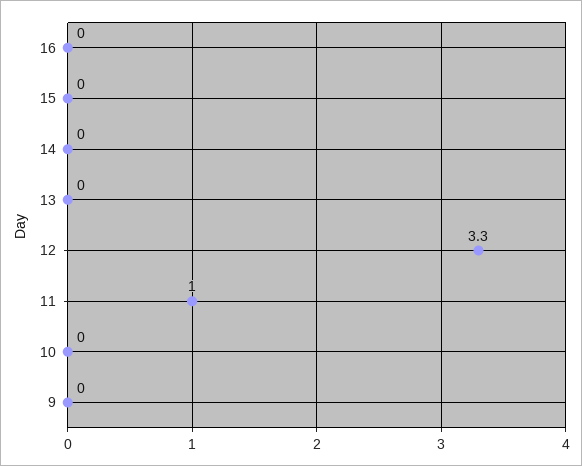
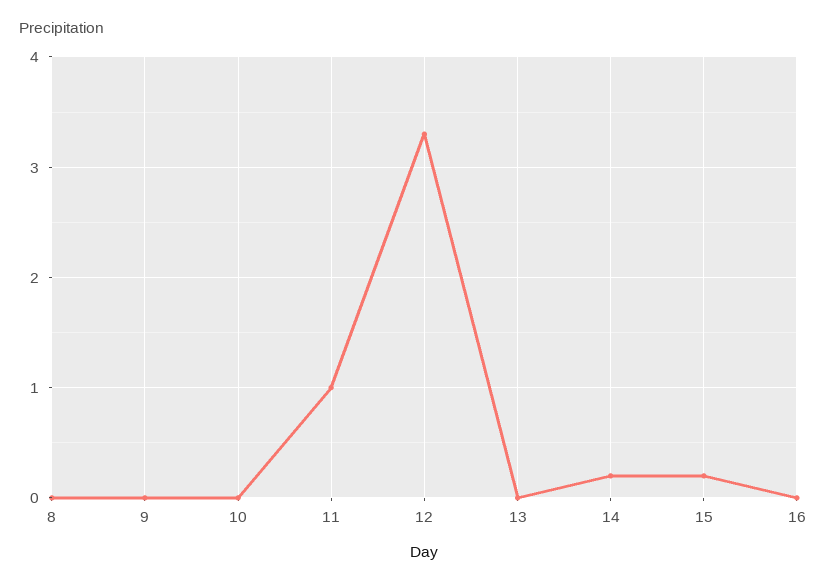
15: 0 -> 0.2
14: 0 -> 0.2
8: none -> 0

